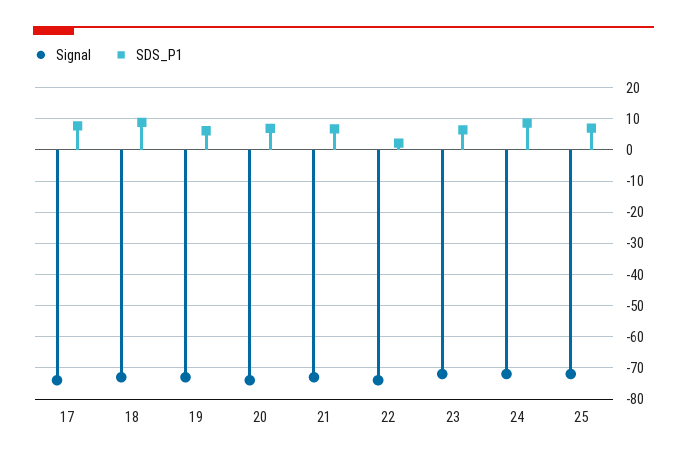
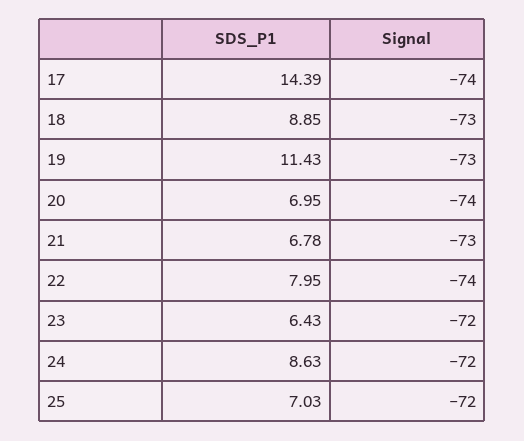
SDS_P1, 17: 8 -> 14.39
SDS_P1, 19: 6 -> 11.43
SDS_P1, 22: 2 -> 7.95

